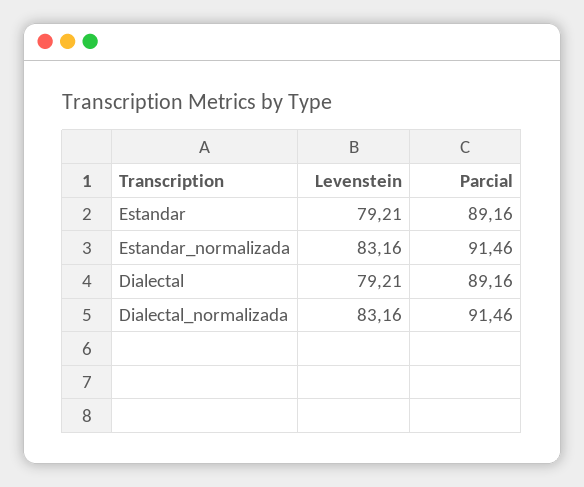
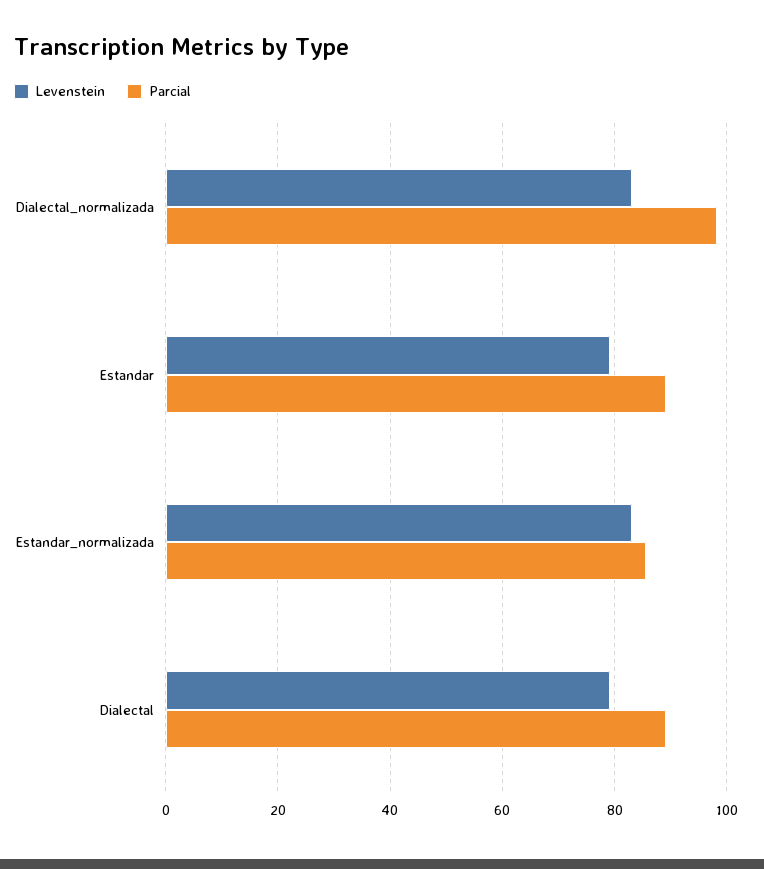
Parcial, Estandar_normalizada: 91.46 -> 86
Parcial, Dialectal_normalizada: 91.46 -> 98

